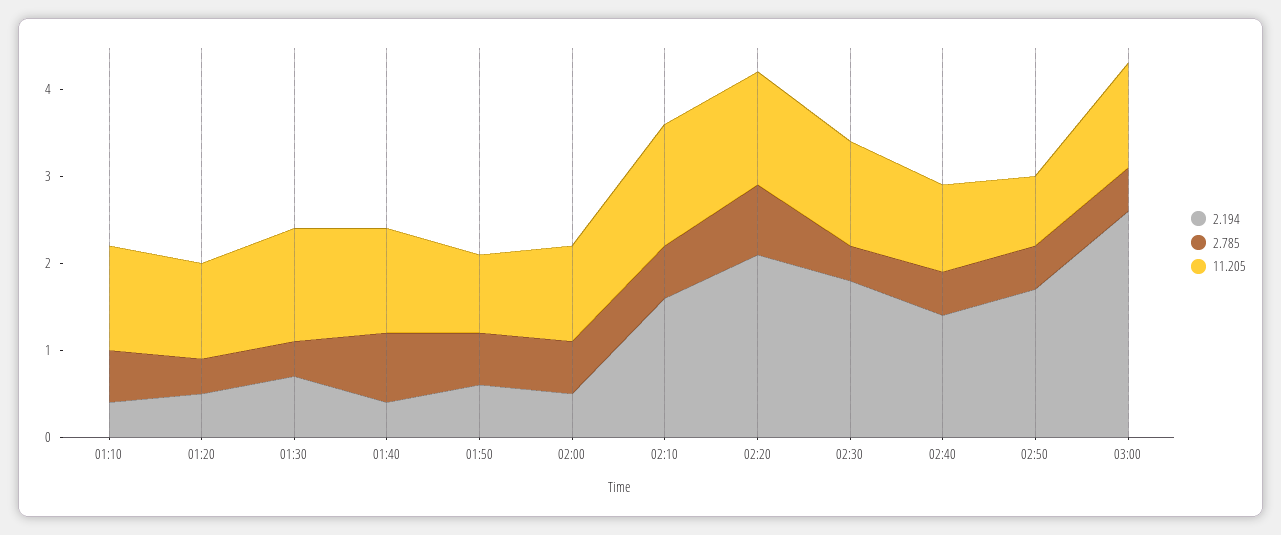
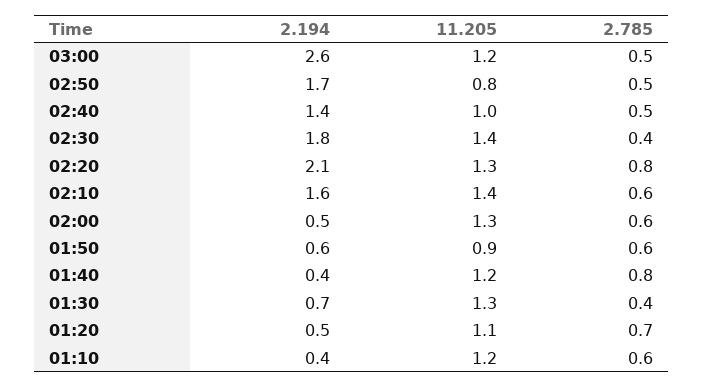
2.785, 01:20: 0.4 -> 0.7
11.205, 02:00: 1.1 -> 1.3
11.205, 02:30: 1.2 -> 1.4

